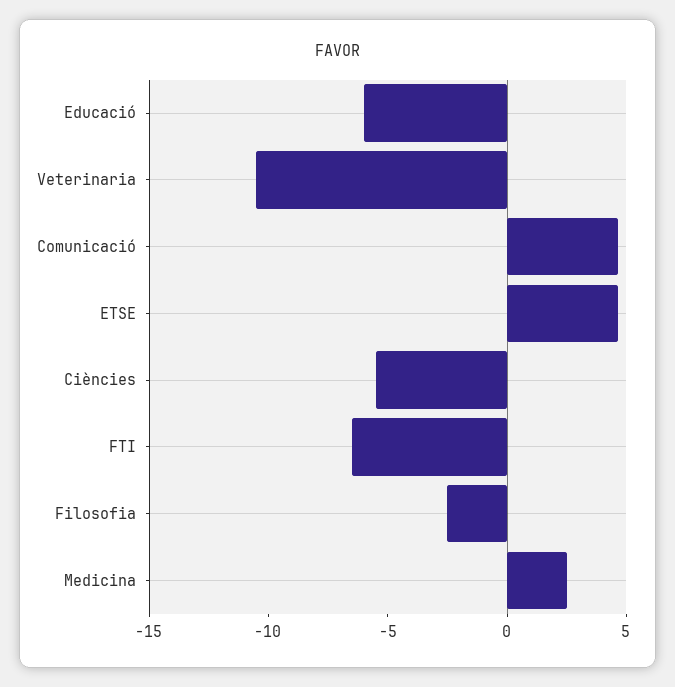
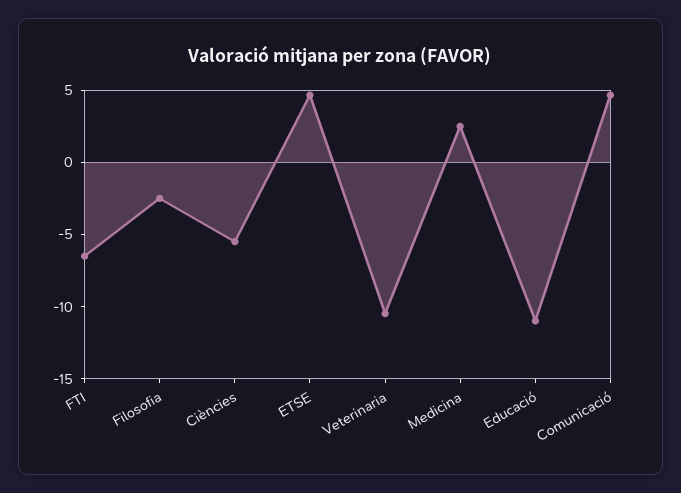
Educació: -6 -> -11

